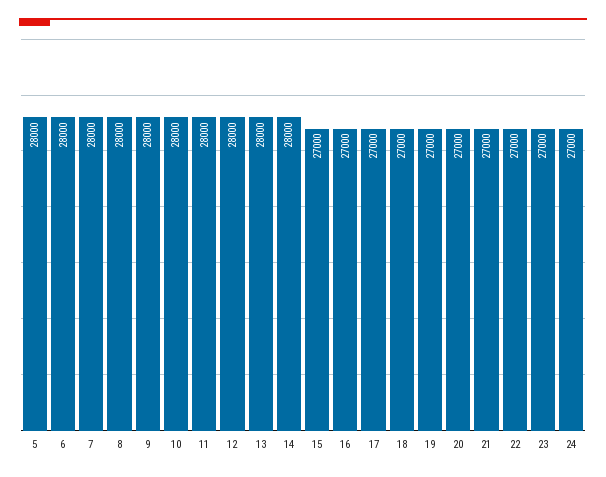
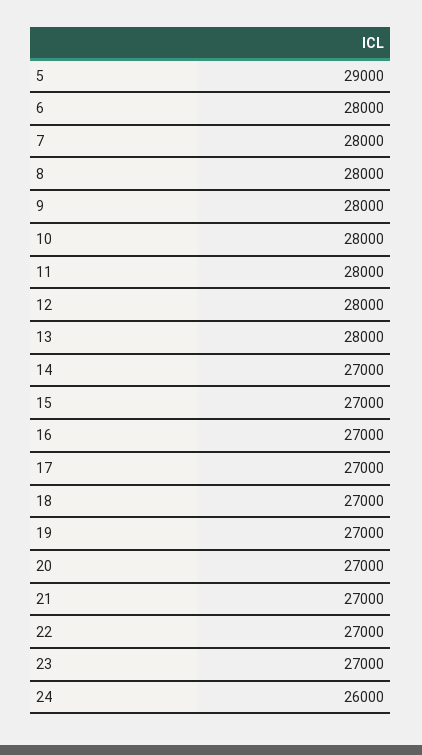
5: 28000 -> 29000
14: 28000 -> 27000
24: 27000 -> 26000

